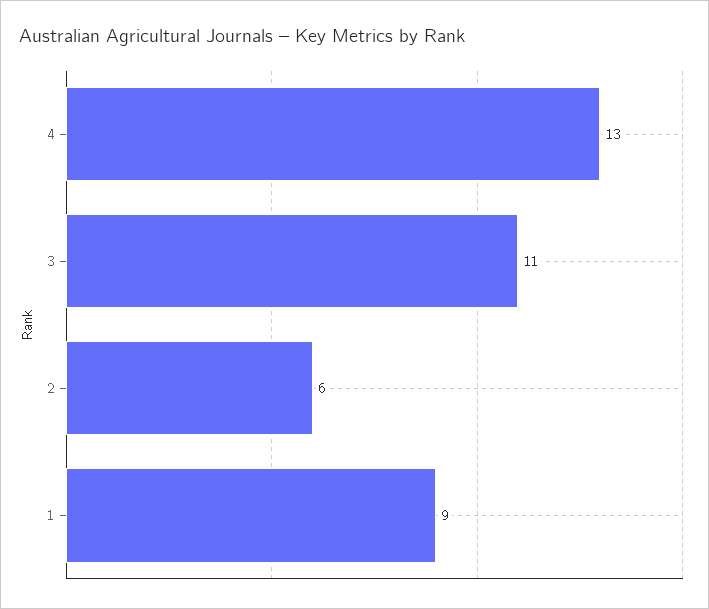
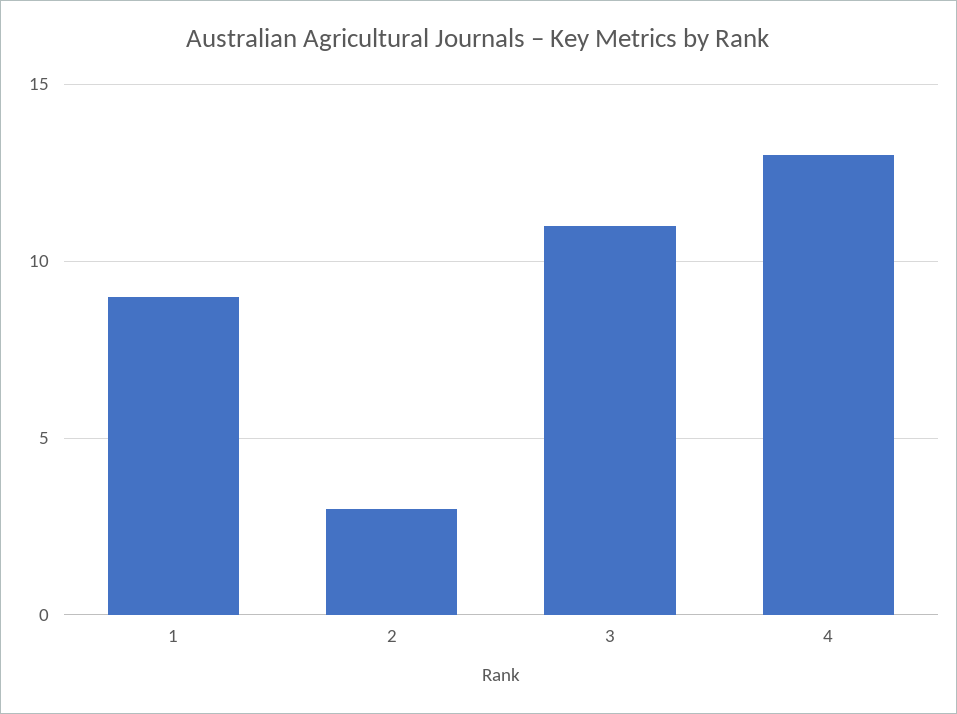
2: 6 -> 3

